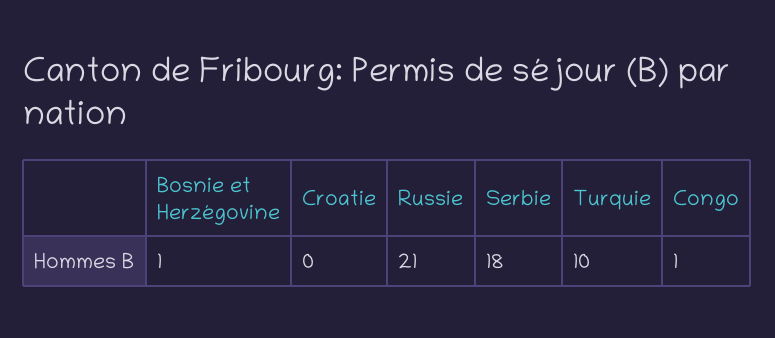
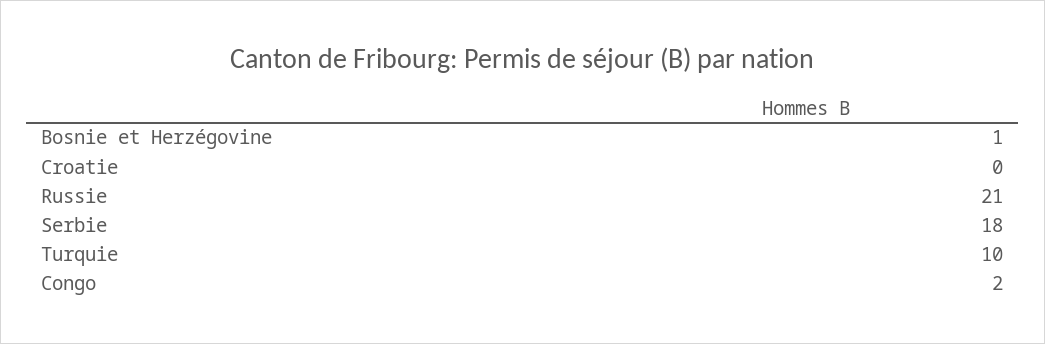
Congo: 1 -> 2

